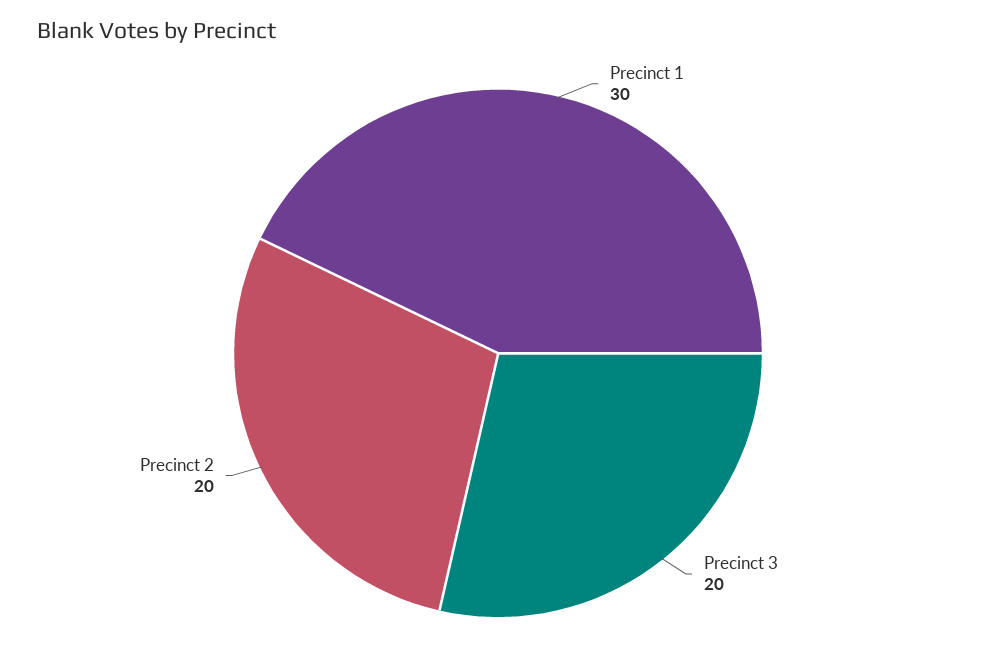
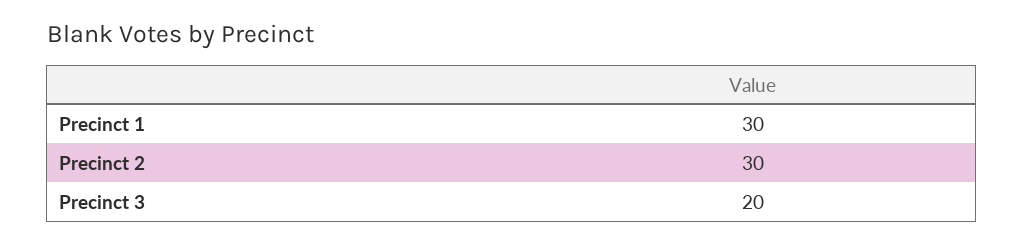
Precinct 2: 20 -> 30

